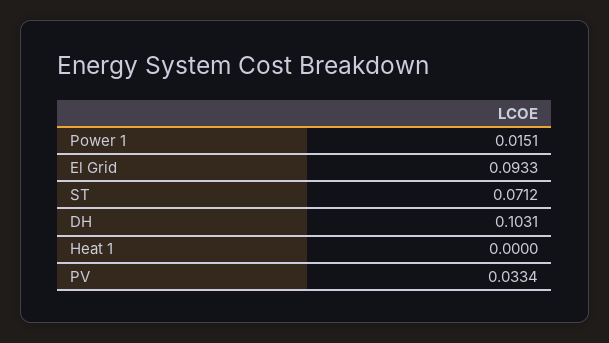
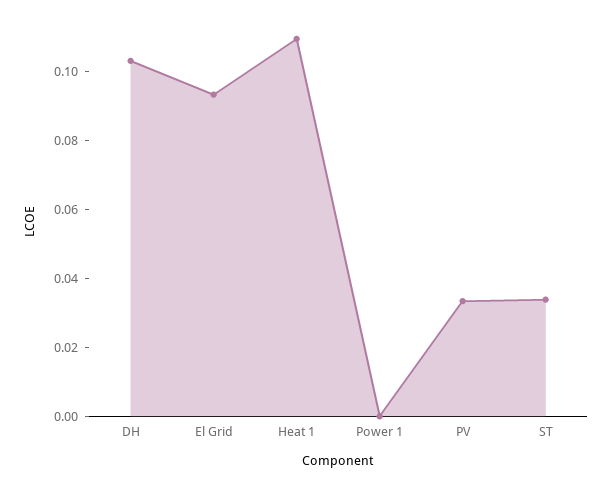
Power 1: 0.0151 -> 0
ST: 0.0712 -> 0.035
Heat 1: 0 -> 0.11

